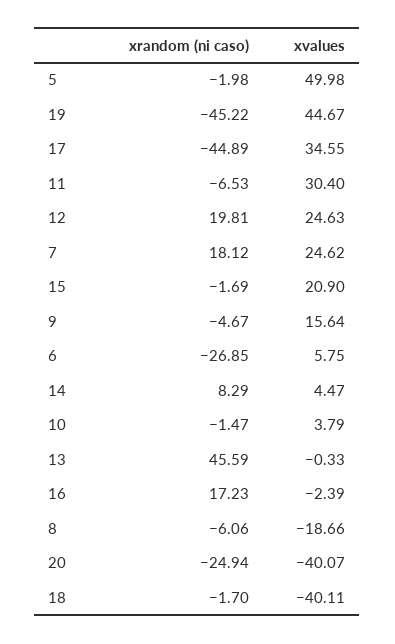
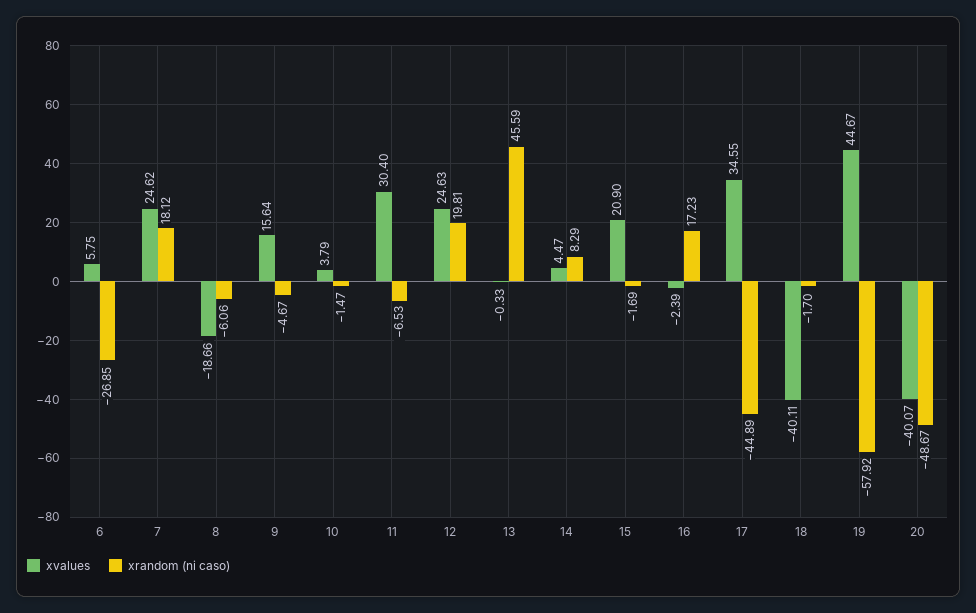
xrandom (ni caso), 5: -1.98 -> none
xvalues, 5: 49.98 -> none
xrandom (ni caso), 19: -45.22 -> -57.92
xrandom (ni caso), 20: -24.94 -> -48.67

